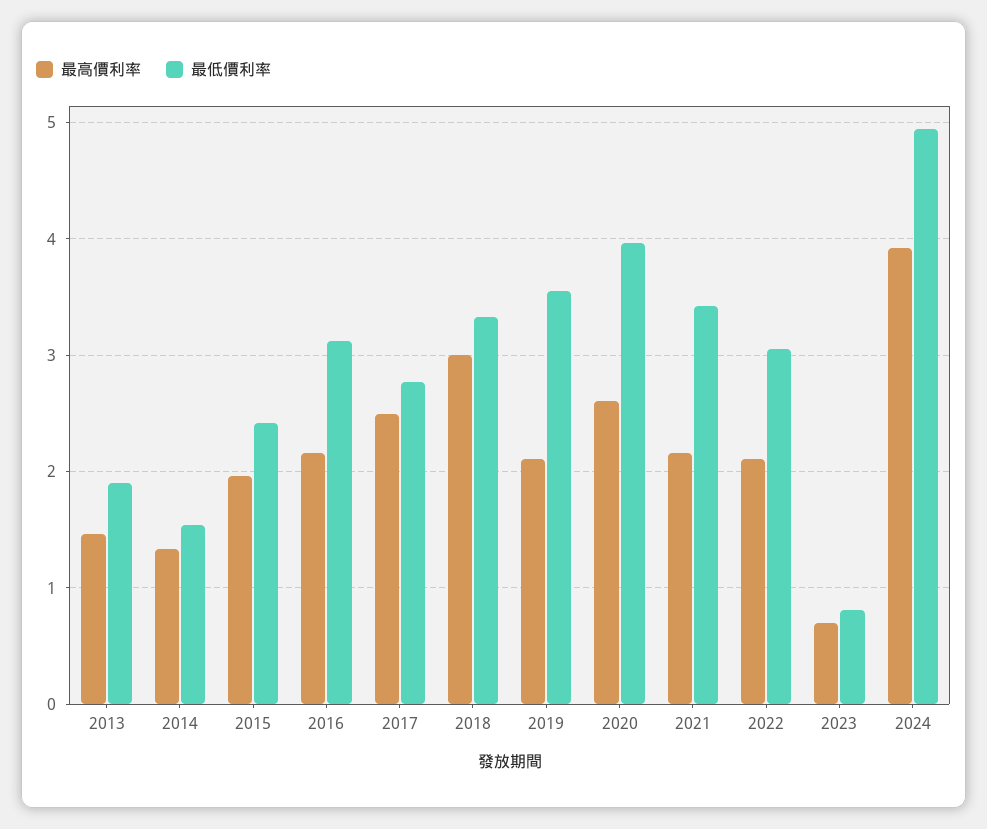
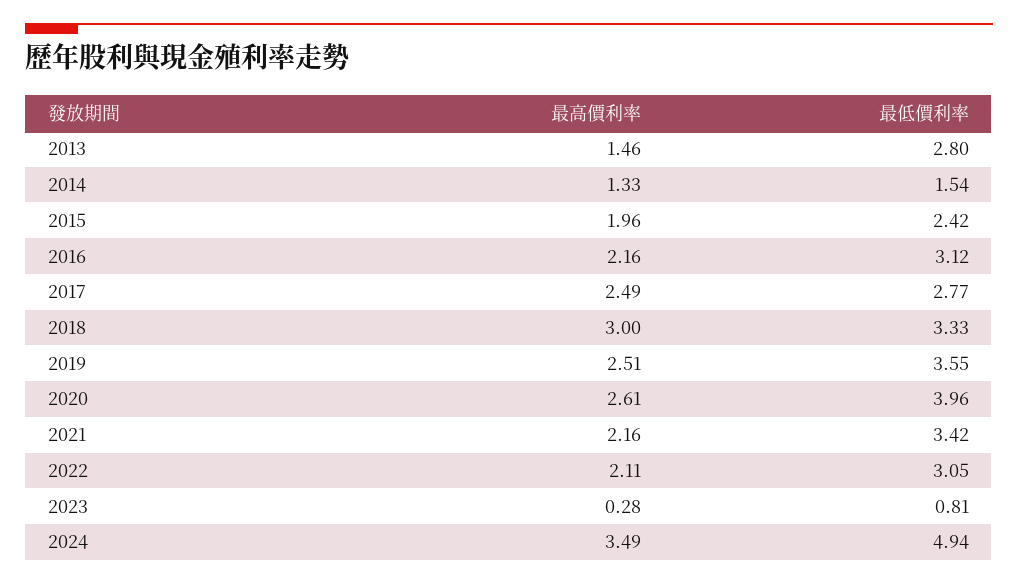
最低價利率, 2013: 1.9 -> 2.8
最高價利率, 2019: 2.1 -> 2.51
最高價利率, 2023: 0.7 -> 0.28
最高價利率, 2024: 3.9 -> 3.49

